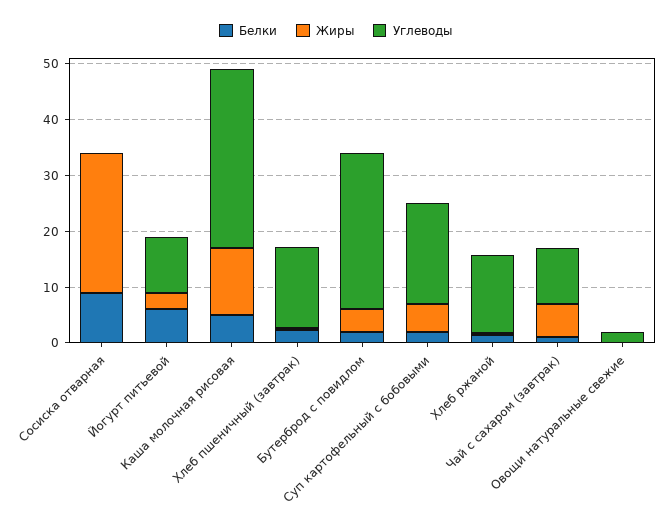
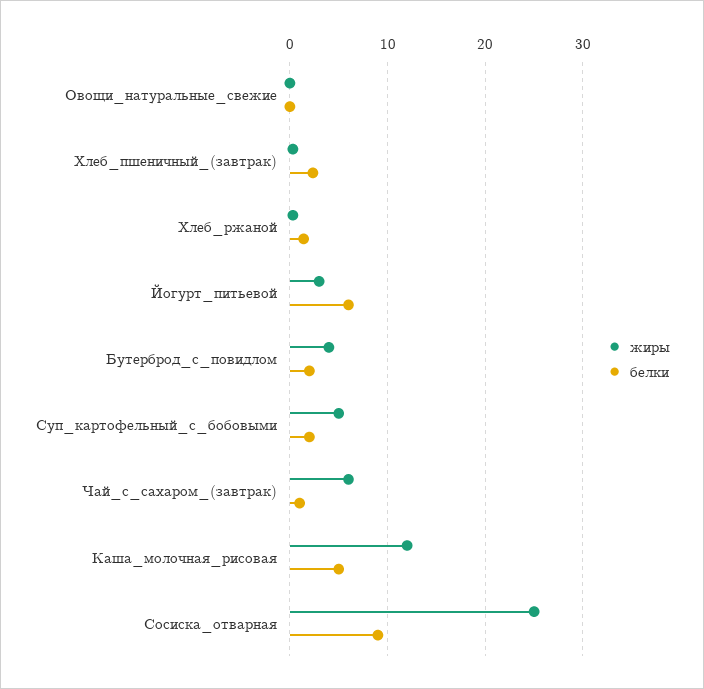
Углеводы, Сосиска отварная: 0 -> none
Углеводы, Йогурт питьевой: 10 -> none
Углеводы, Каша молочная рисовая: 32 -> none
Углеводы, Хлеб пшеничный (завтрак): 14 -> none
Углеводы, Бутерброд с повидлом: 28 -> none
Углеводы, Суп картофельный с бобовыми: 18 -> none
Углеводы, Хлеб ржаной: 14 -> none
Углеводы, Чай с сахаром (завтрак): 10 -> none
Углеводы, Овощи натуральные свежие: 2 -> none

